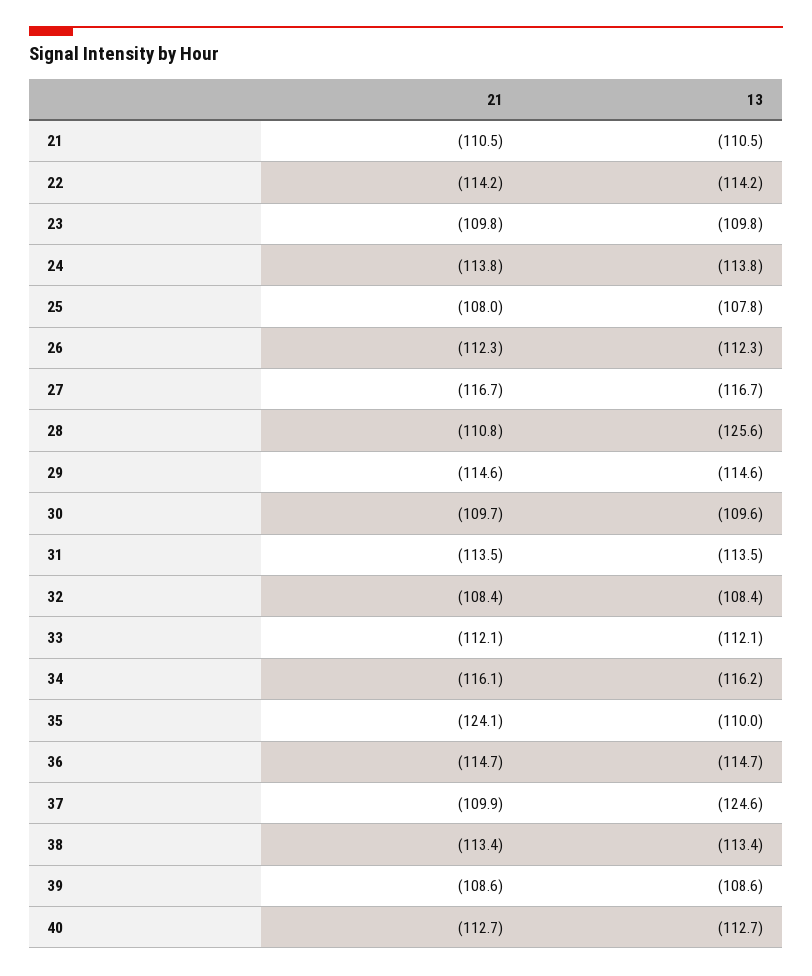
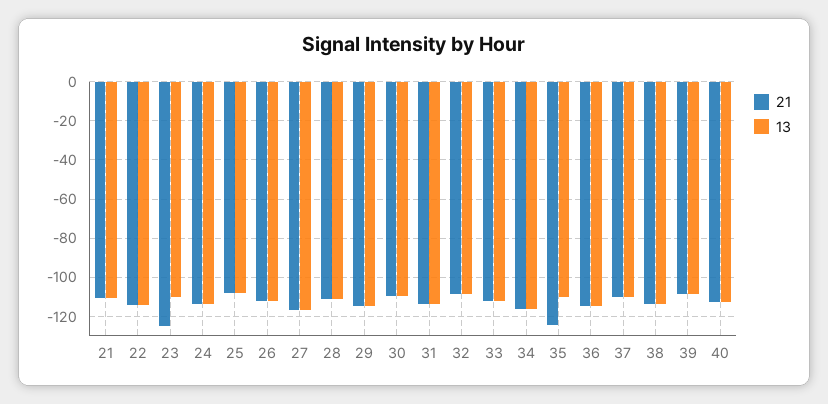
21, 23: -109.8 -> -125
13, 28: -125.6 -> -110
13, 37: -124.6 -> -110

